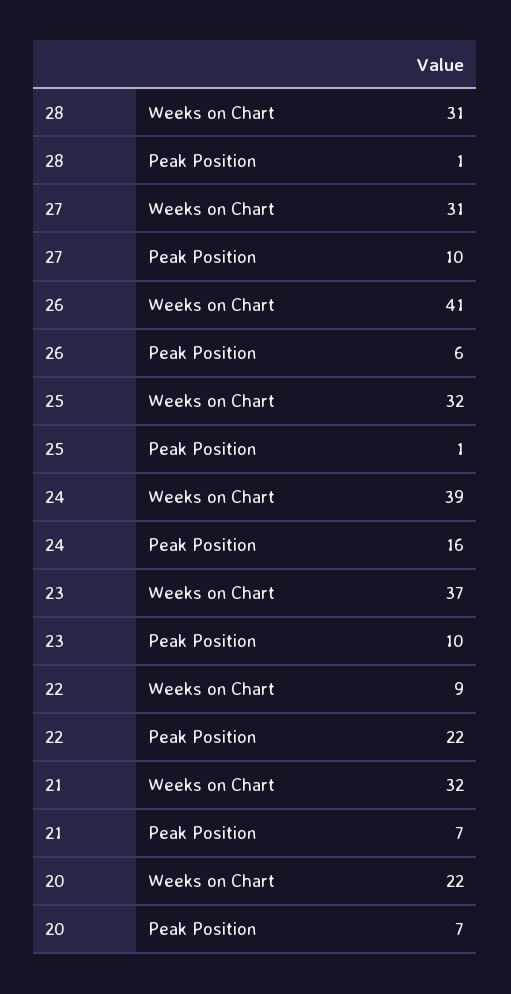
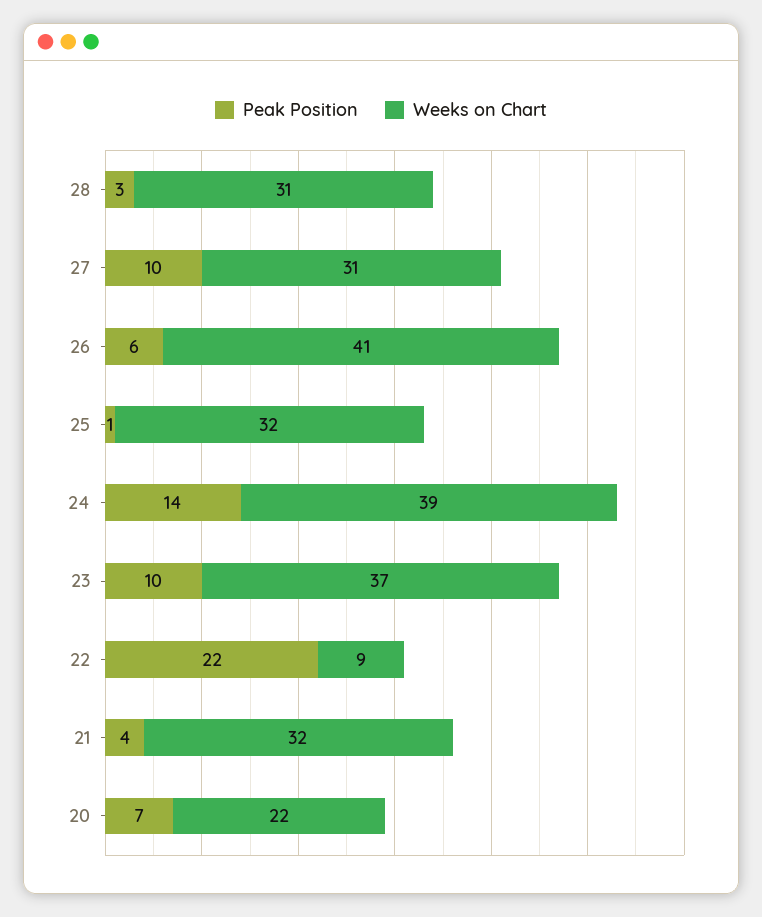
Peak Position, 28: 1 -> 3
Peak Position, 24: 16 -> 14
Peak Position, 21: 7 -> 4

